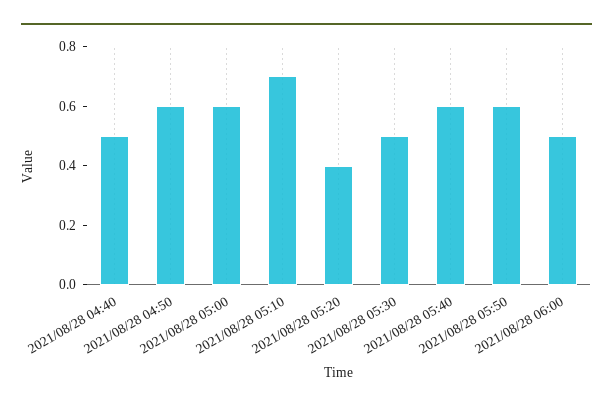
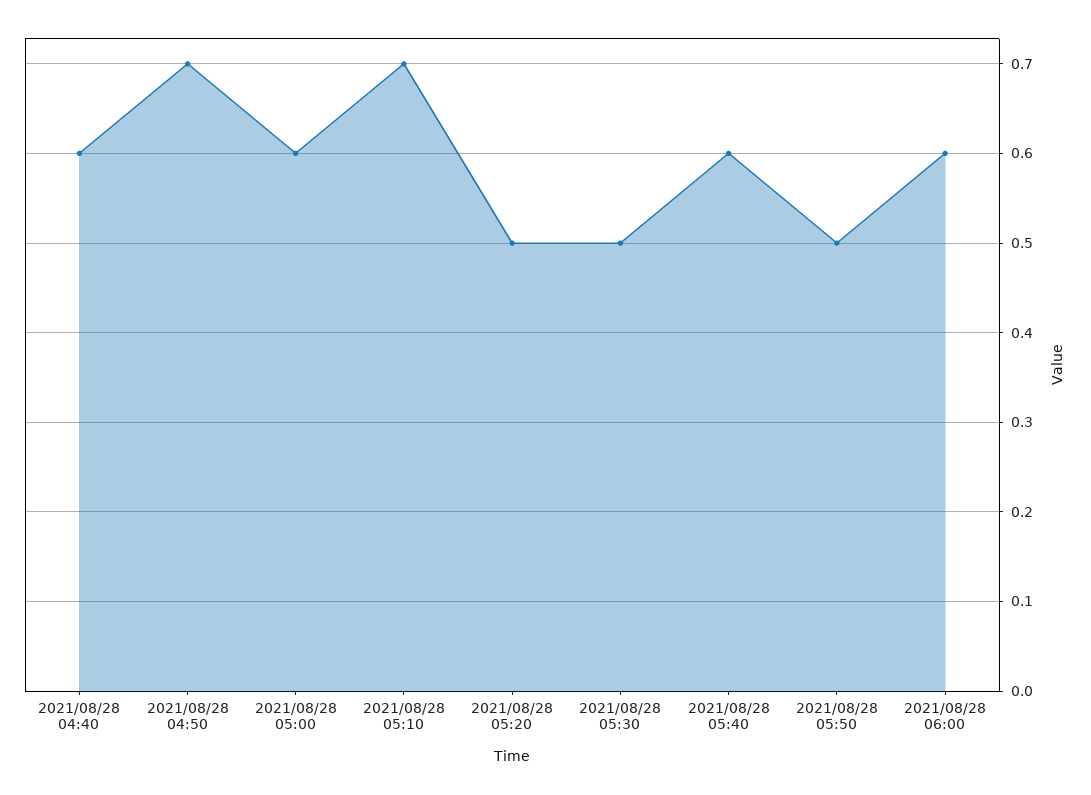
2021/08/28 04:40: 0.5 -> 0.6
2021/08/28 04:50: 0.6 -> 0.7
2021/08/28 05:20: 0.4 -> 0.5
2021/08/28 05:50: 0.6 -> 0.5
2021/08/28 06:00: 0.5 -> 0.6

